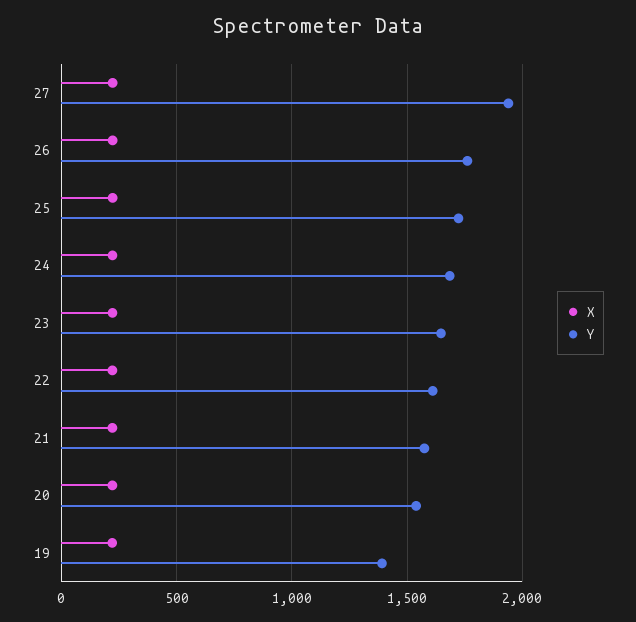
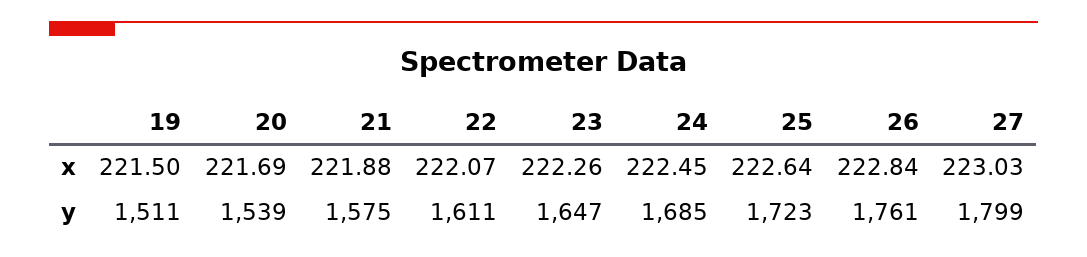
Y, 27: 1950 -> 1799
Y, 19: 1400 -> 1511

